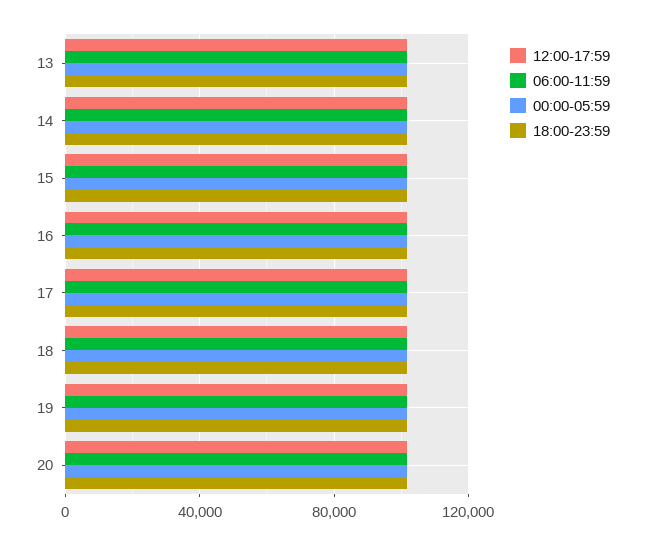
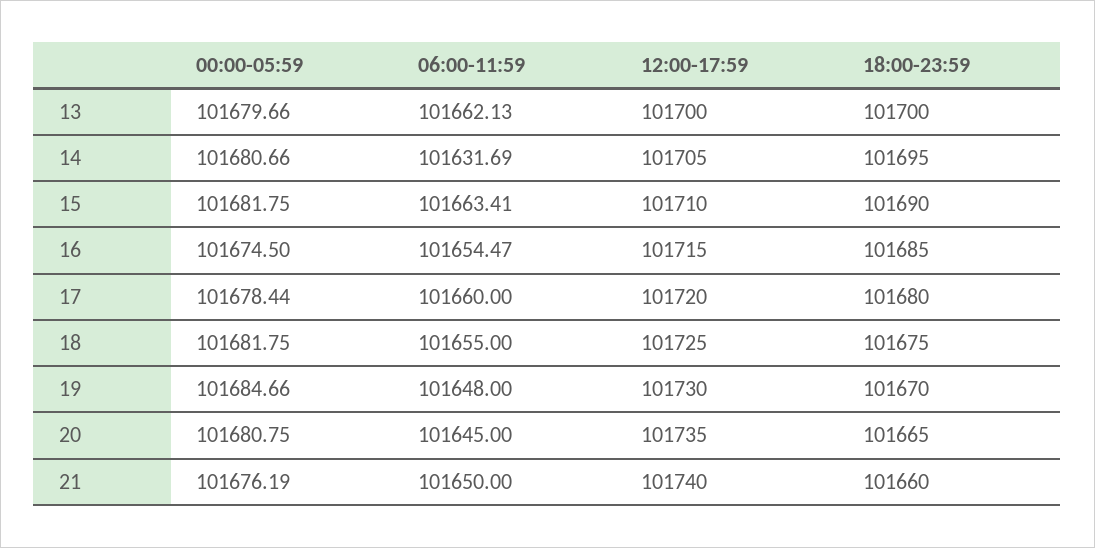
00:00-05:59, 21: none -> 101676.19
06:00-11:59, 21: none -> 101650
12:00-17:59, 21: none -> 101740
18:00-23:59, 21: none -> 101660

